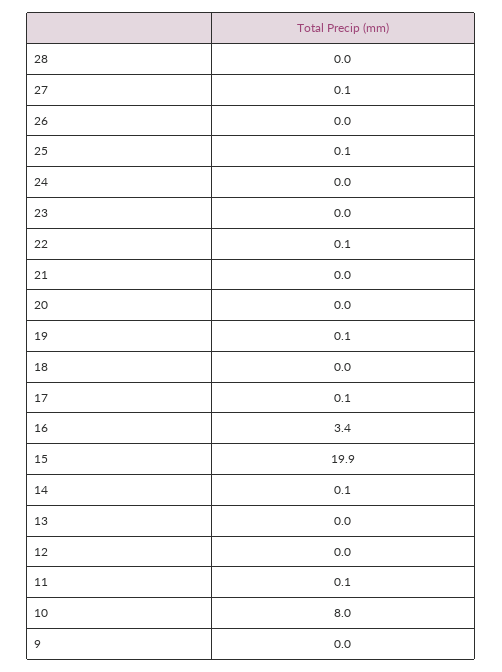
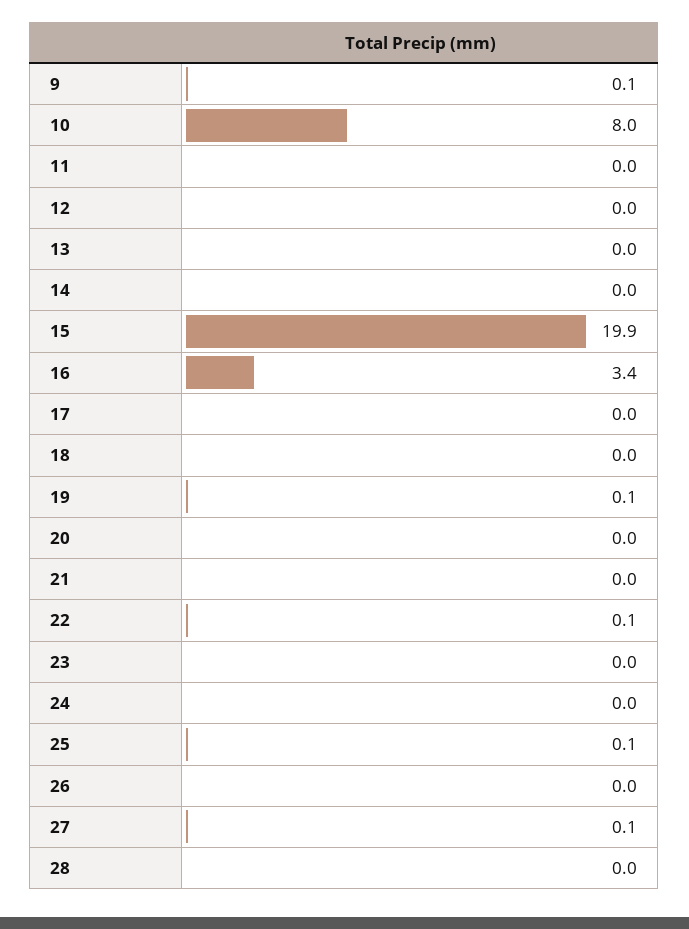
17: 0.1 -> 0
14: 0.1 -> 0
11: 0.1 -> 0
9: 0 -> 0.1

